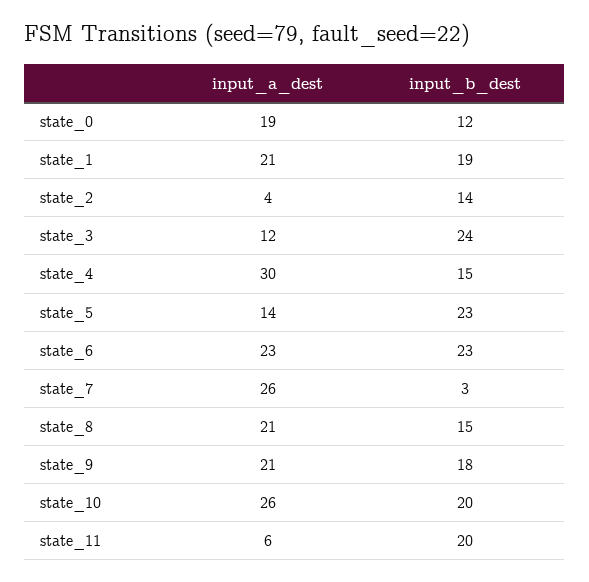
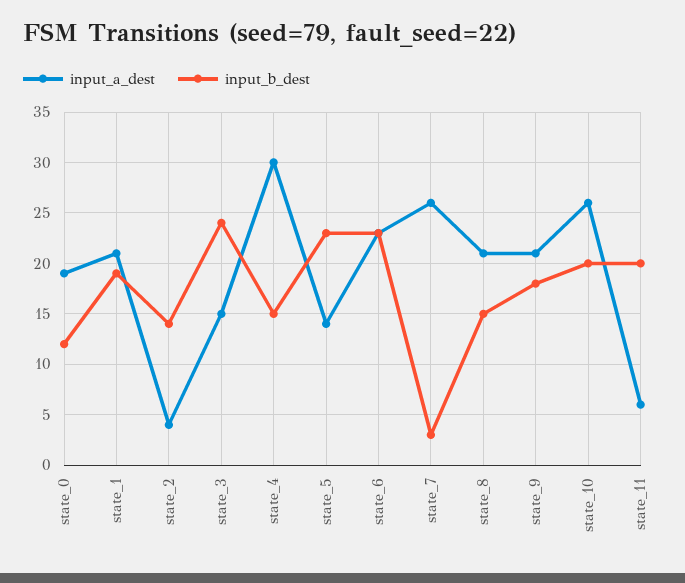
input_a_dest, state_3: 12 -> 15

